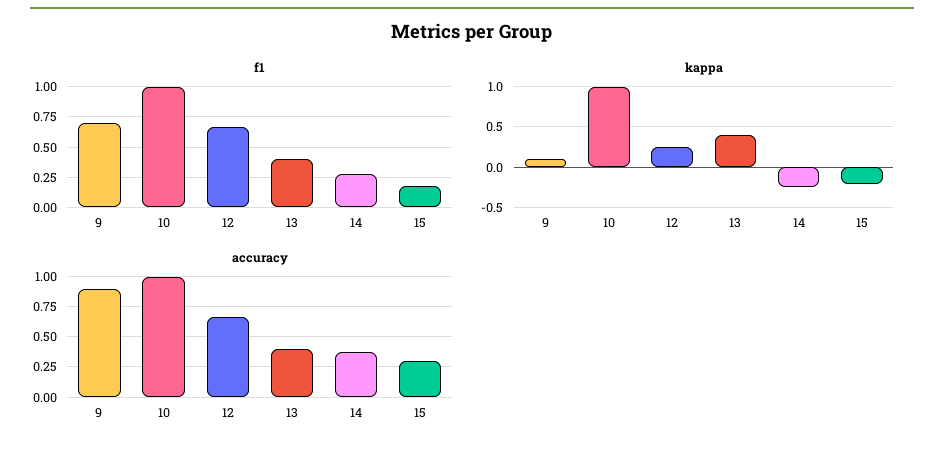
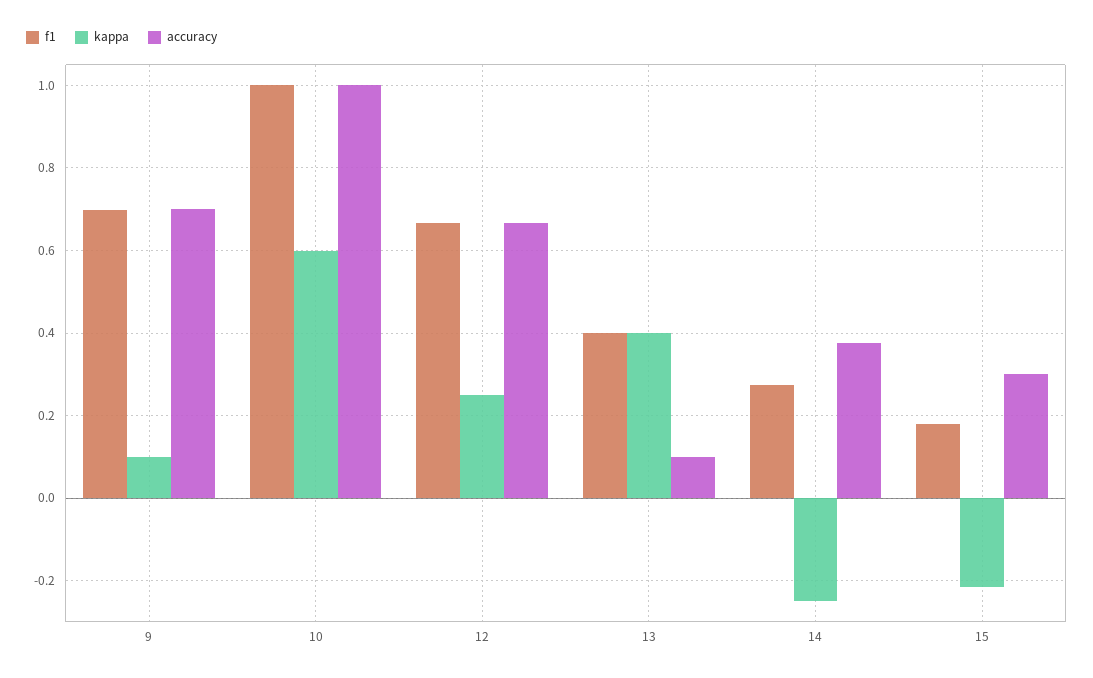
kappa, 10: 1 -> 0.6
accuracy, 9: 0.9 -> 0.7
accuracy, 13: 0.4 -> 0.1

